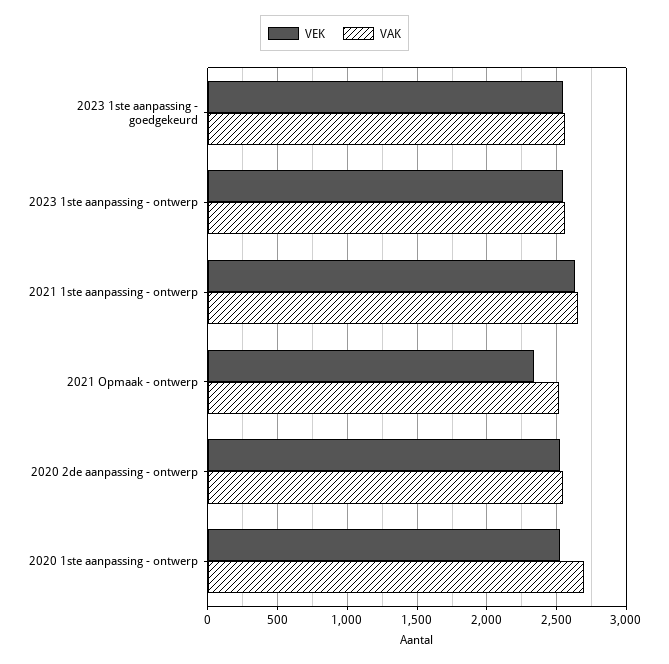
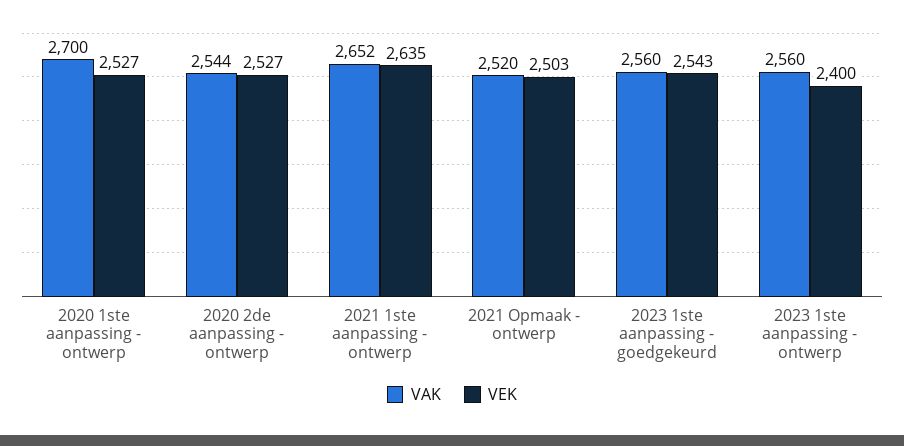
VEK, 2023 1ste aanpassing - ontwerp: 2550 -> 2400
VEK, 2021 Opmaak - ontwerp: 2350 -> 2503

